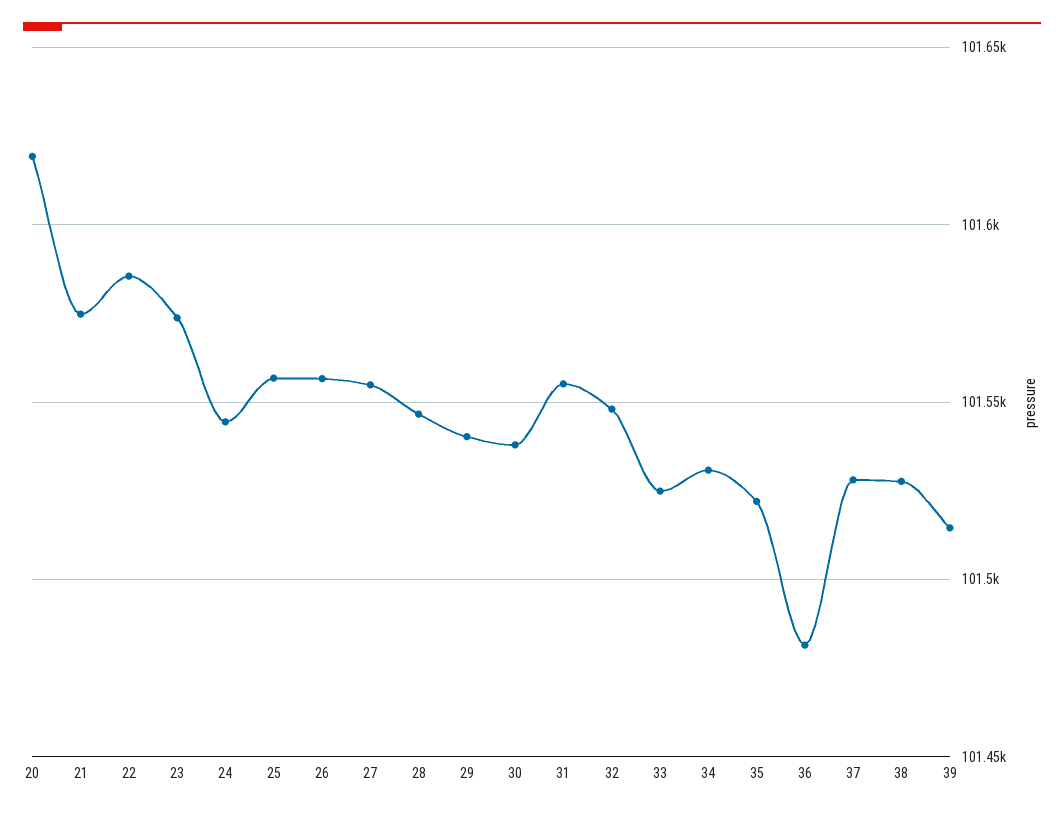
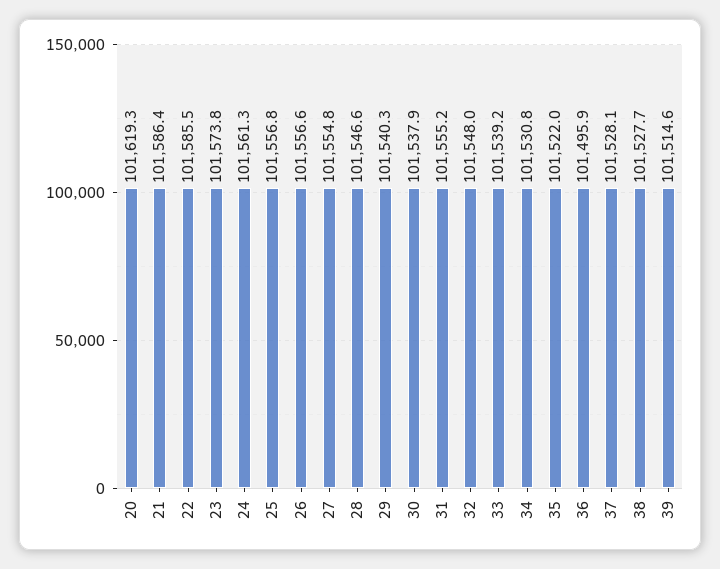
21: 101575 -> 101586.4
24: 101545 -> 101561.3
33: 101525 -> 101539.2
36: 101480 -> 101495.9

